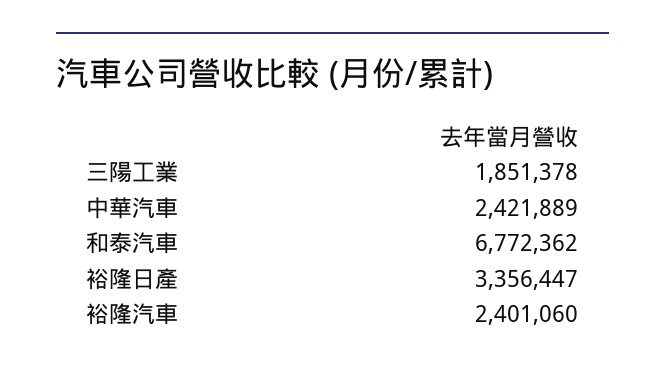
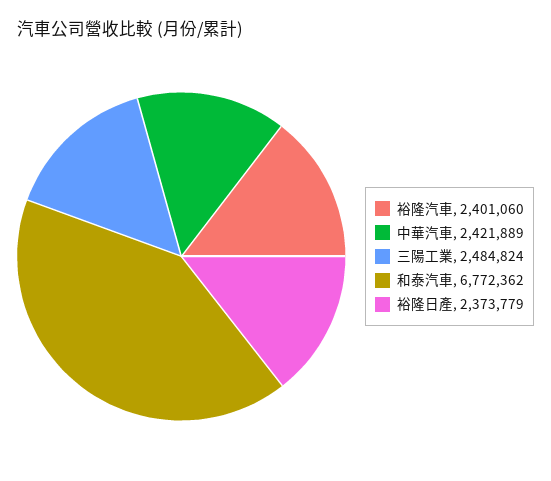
三陽工業: 1851378 -> 2484824
裕隆日產: 3356447 -> 2373779

